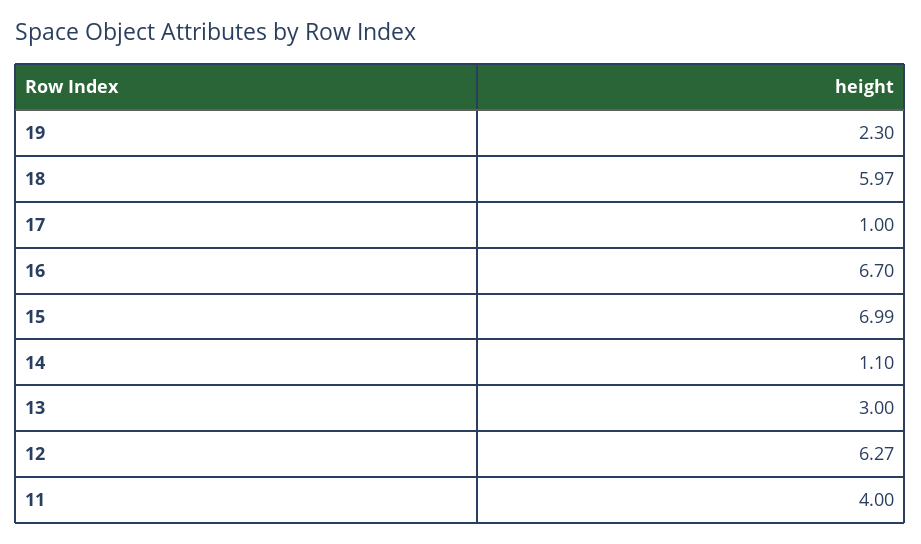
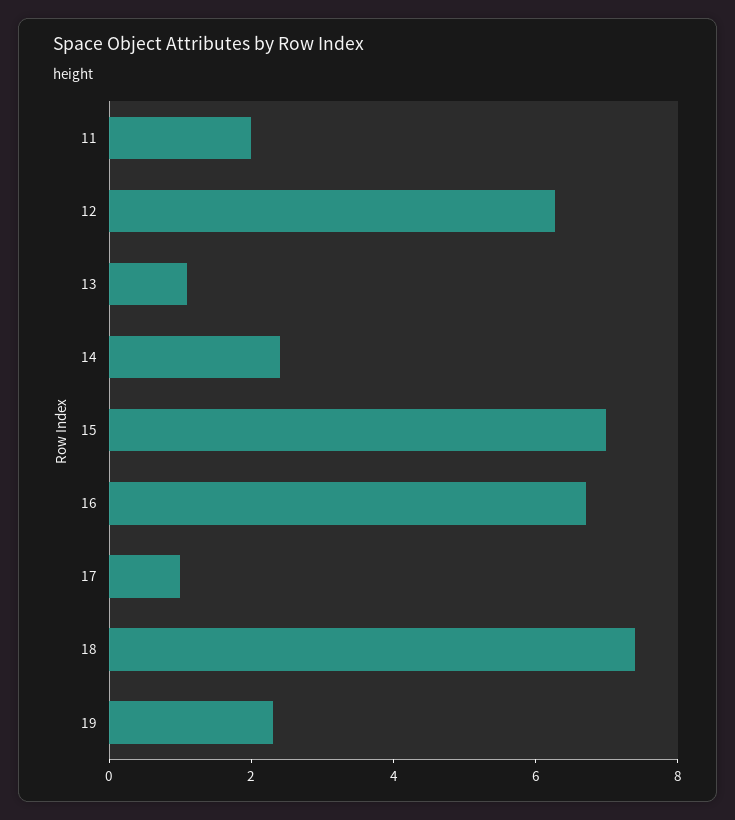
18: 5.97 -> 7.5
14: 1.1 -> 2.5
13: 3 -> 1
11: 4 -> 2

